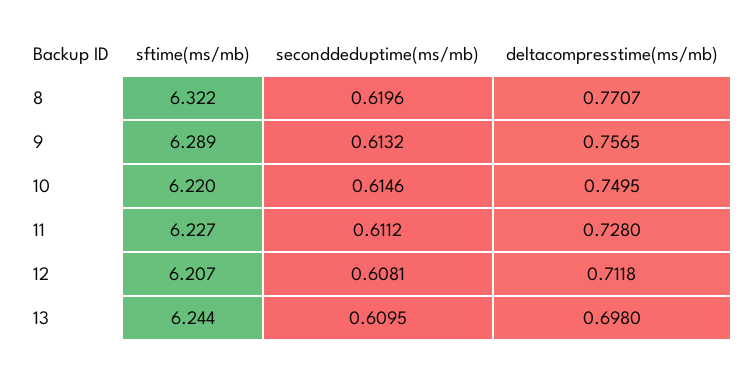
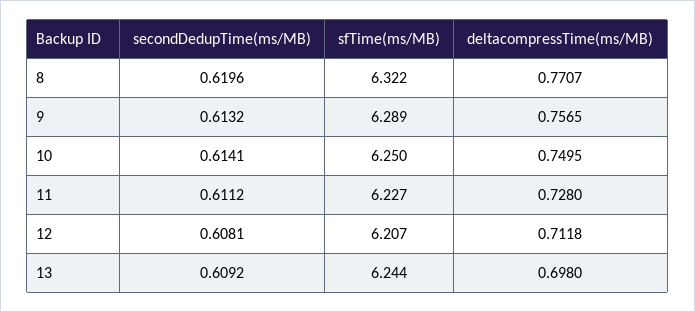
sftime(ms/mb), 10: 6.22 -> 6.25
seconddeduptime(ms/mb), 10: 0.6146 -> 0.6141
seconddeduptime(ms/mb), 13: 0.6095 -> 0.6092

